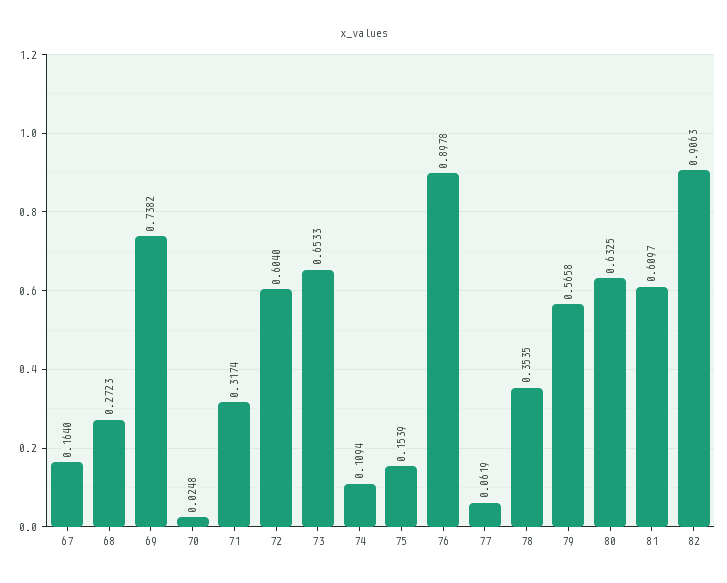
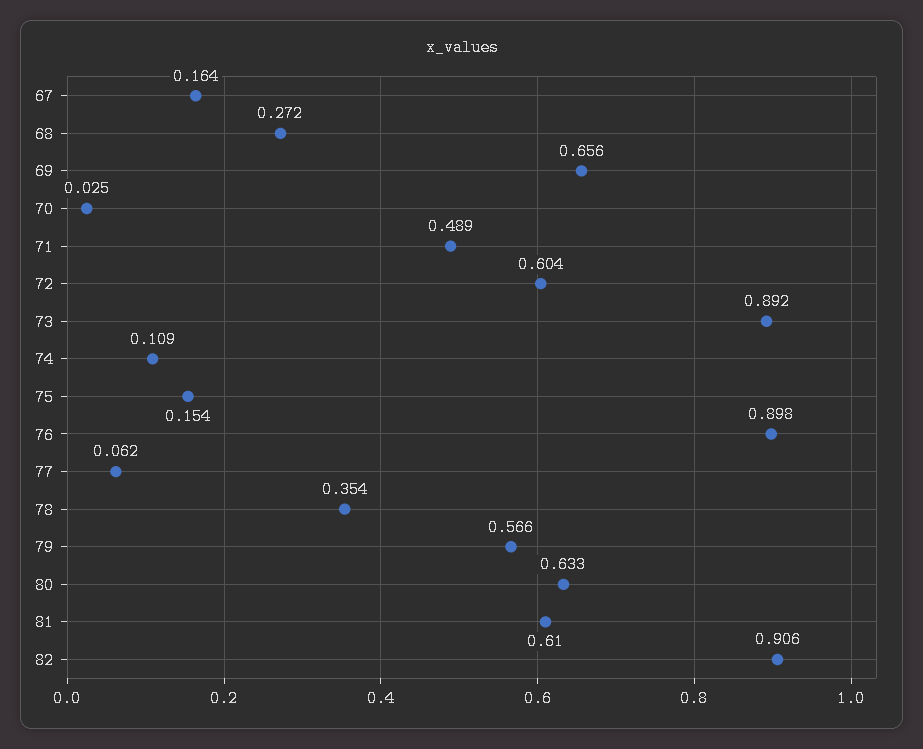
69: 0.7382 -> 0.656
71: 0.3174 -> 0.489
73: 0.6533 -> 0.892

